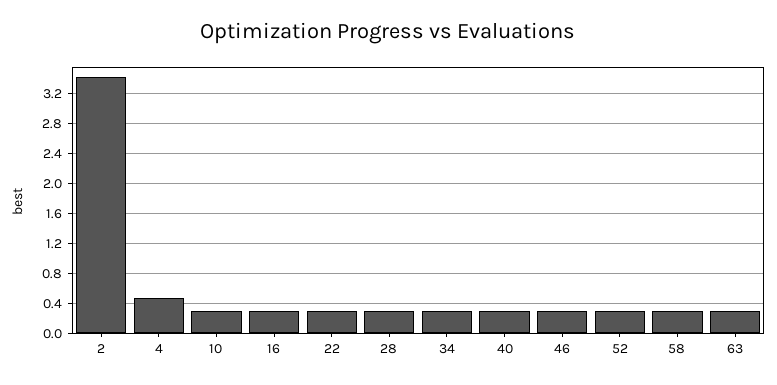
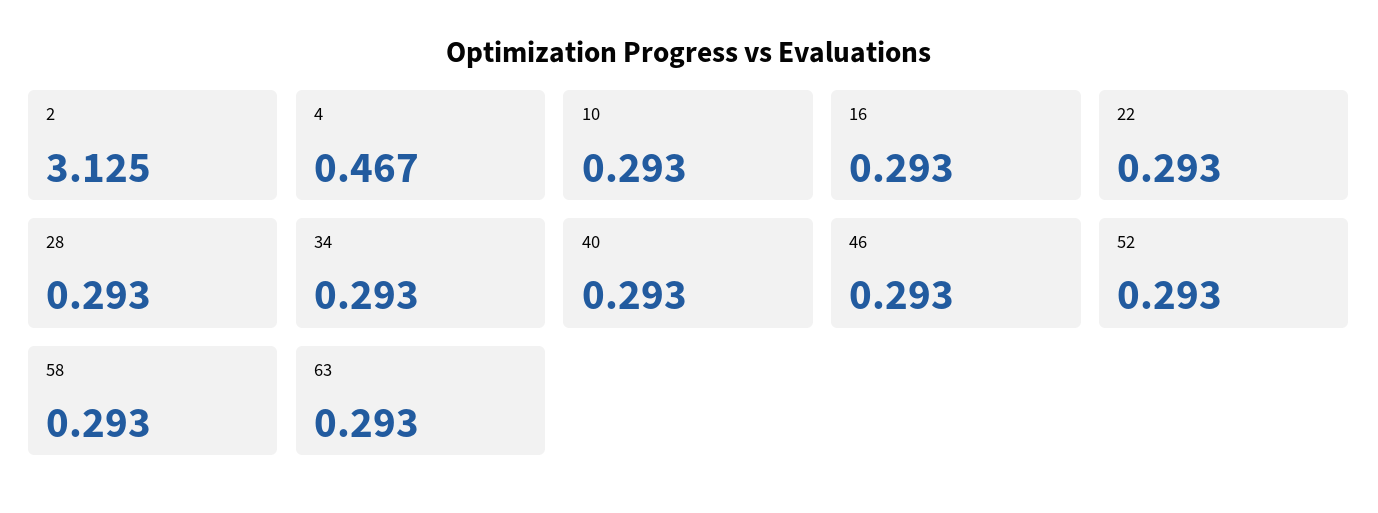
2: 3.4 -> 3.125

